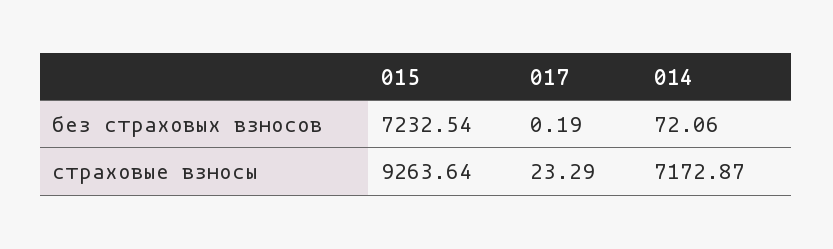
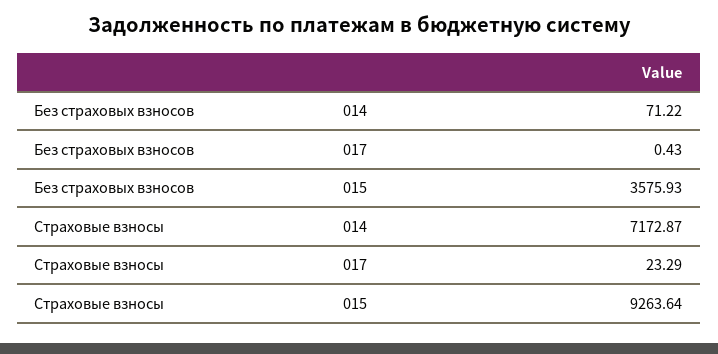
015, без страховых взносов: 7232.54 -> 3575.93
017, без страховых взносов: 0.19 -> 0.43
014, без страховых взносов: 72.06 -> 71.22

